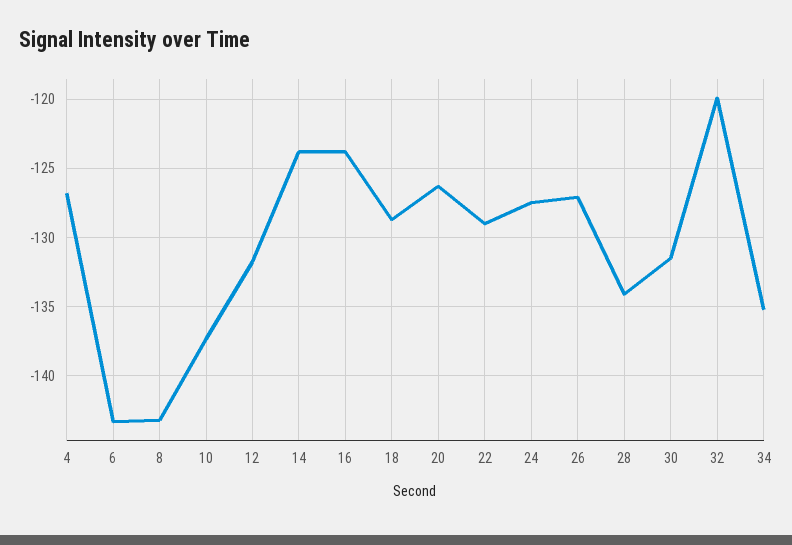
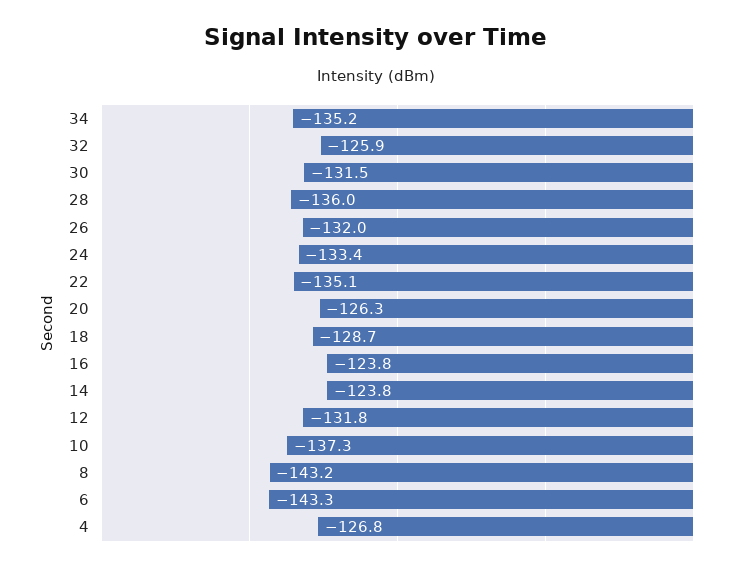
22: -129 -> -135.1
24: -127.5 -> -133.4
26: -127 -> -132
28: -134 -> -136
32: -120 -> -125.9

